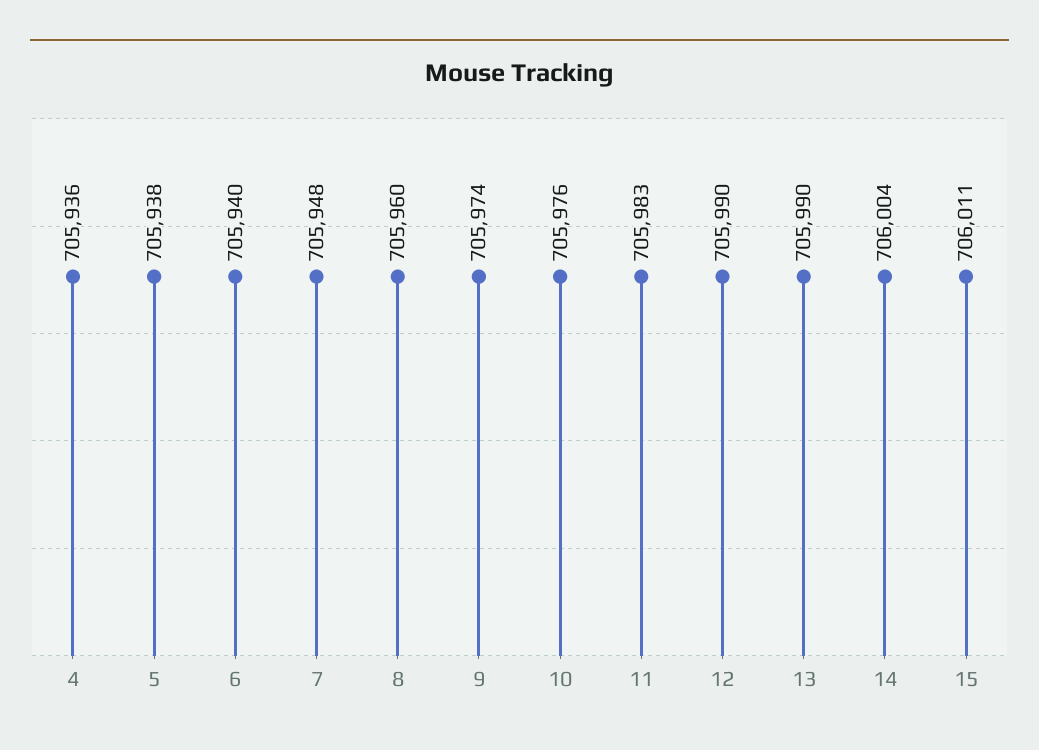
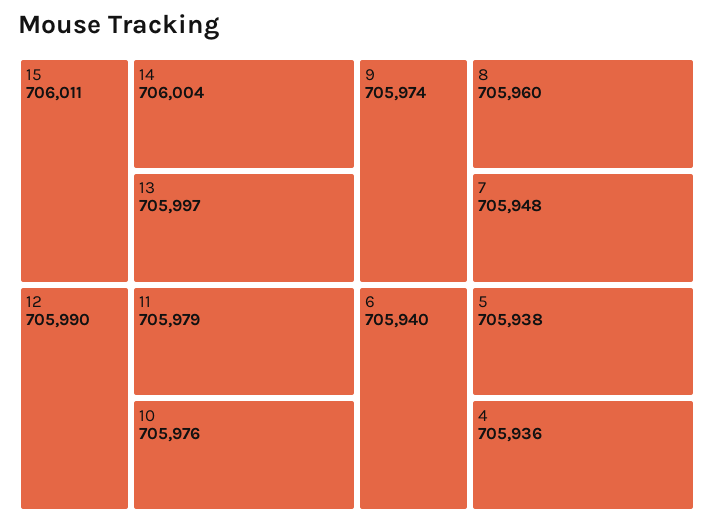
11: 705983 -> 705979
13: 705990 -> 705997

